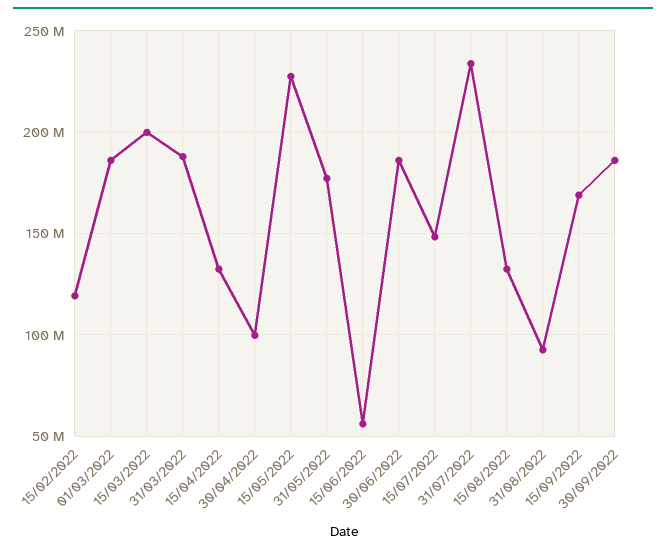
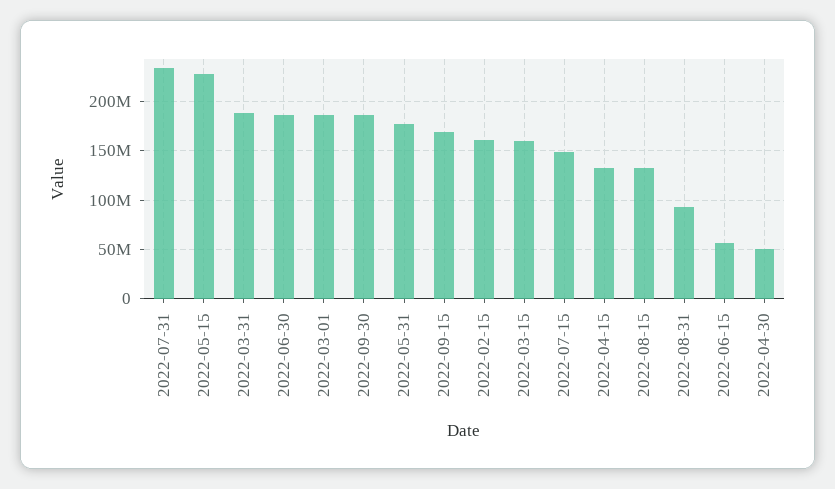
15/02/2022: 120000000 -> 160000000
15/03/2022: 200000000 -> 160000000
30/04/2022: 100000000 -> 50000000

